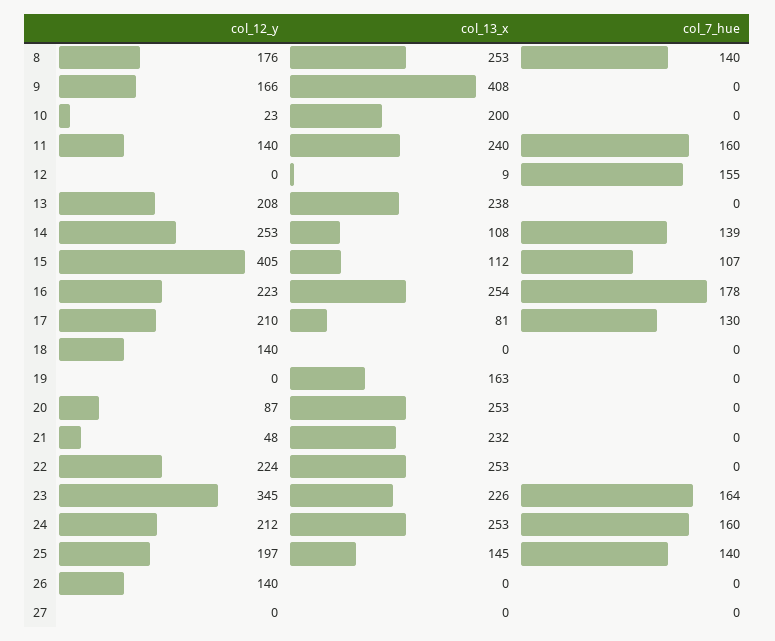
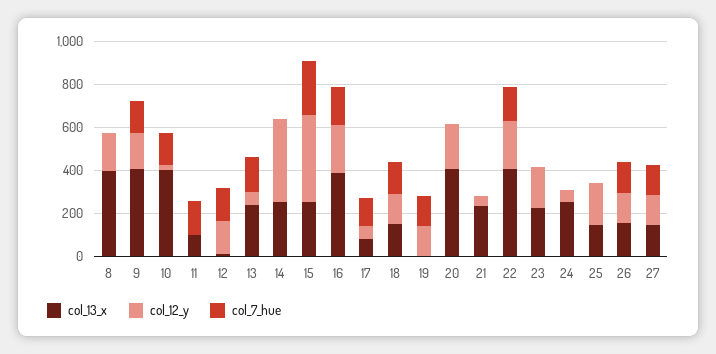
col_13_x, 8: 253 -> 400
col_7_hue, 8: 140 -> 0
col_7_hue, 9: 0 -> 150
col_13_x, 10: 200 -> 400
col_7_hue, 10: 0 -> 150
col_12_y, 11: 140 -> 0
col_13_x, 11: 240 -> 100
col_12_y, 12: 0 -> 150
col_12_y, 13: 208 -> 50
col_7_hue, 13: 0 -> 150
col_12_y, 14: 253 -> 400
col_13_x, 14: 108 -> 250
col_7_hue, 14: 139 -> 0
col_13_x, 15: 112 -> 250
col_7_hue, 15: 107 -> 250
col_13_x, 16: 254 -> 400
col_12_y, 17: 210 -> 50
col_13_x, 18: 0 -> 150
col_7_hue, 18: 0 -> 150
col_12_y, 19: 0 -> 150
col_13_x, 19: 163 -> 0
col_7_hue, 19: 0 -> 150
col_12_y, 20: 87 -> 200
col_13_x, 20: 253 -> 400
col_13_x, 22: 253 -> 400
col_7_hue, 22: 0 -> 150
col_12_y, 23: 345 -> 200
col_7_hue, 23: 164 -> 0
col_12_y, 24: 212 -> 50
col_7_hue, 24: 160 -> 0
col_7_hue, 25: 140 -> 0
col_13_x, 26: 0 -> 150
col_7_hue, 26: 0 -> 150
col_12_y, 27: 0 -> 150
col_13_x, 27: 0 -> 150
col_7_hue, 27: 0 -> 150

